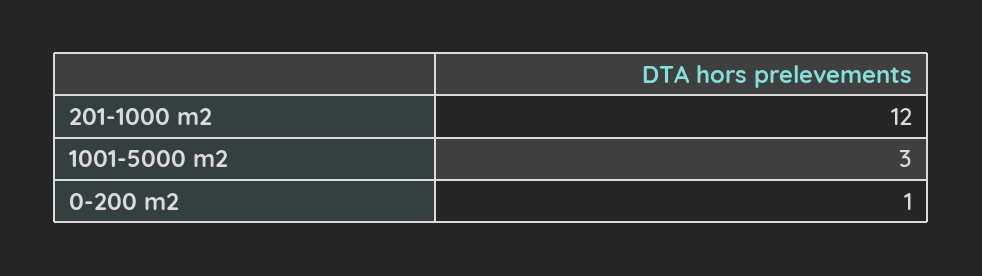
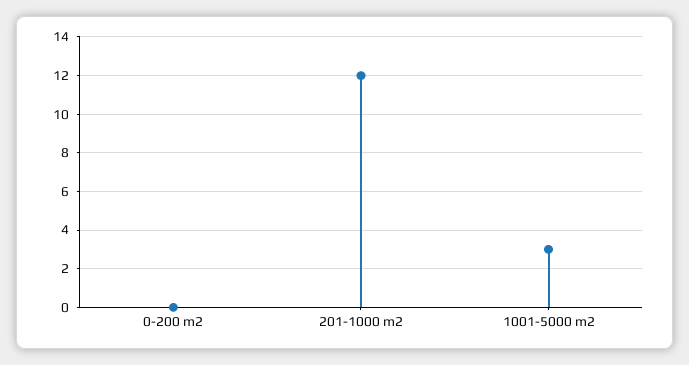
0-200 m2: 1 -> 0

